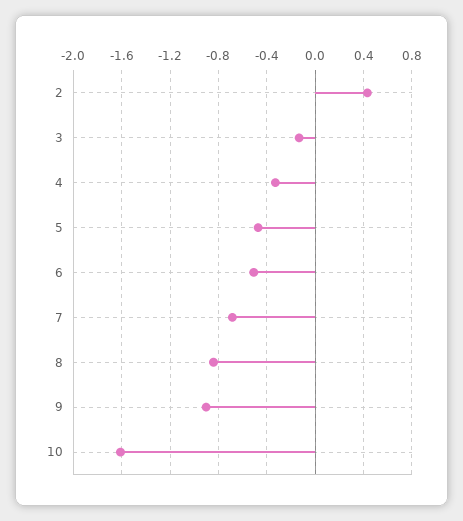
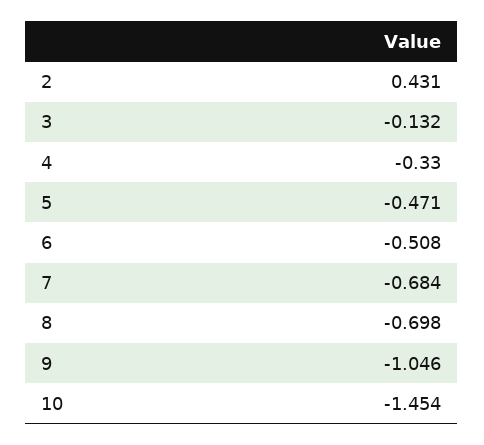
8: -0.85 -> -0.698
9: -0.9 -> -1.046
10: -1.6 -> -1.454

